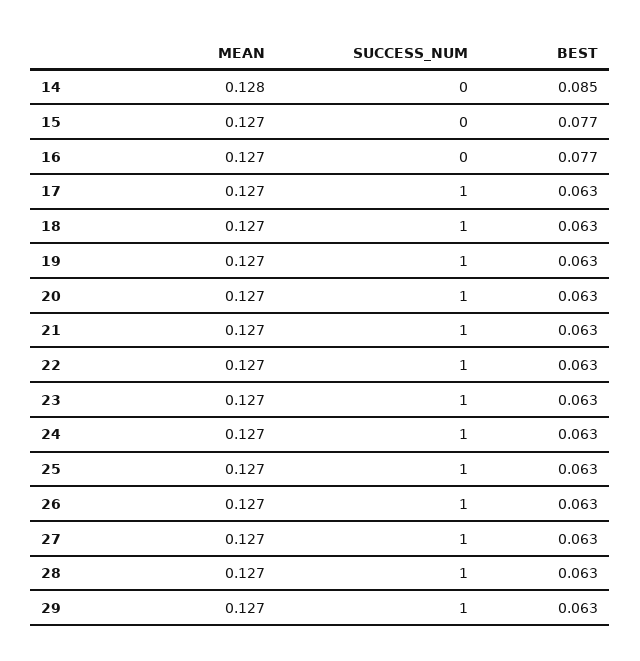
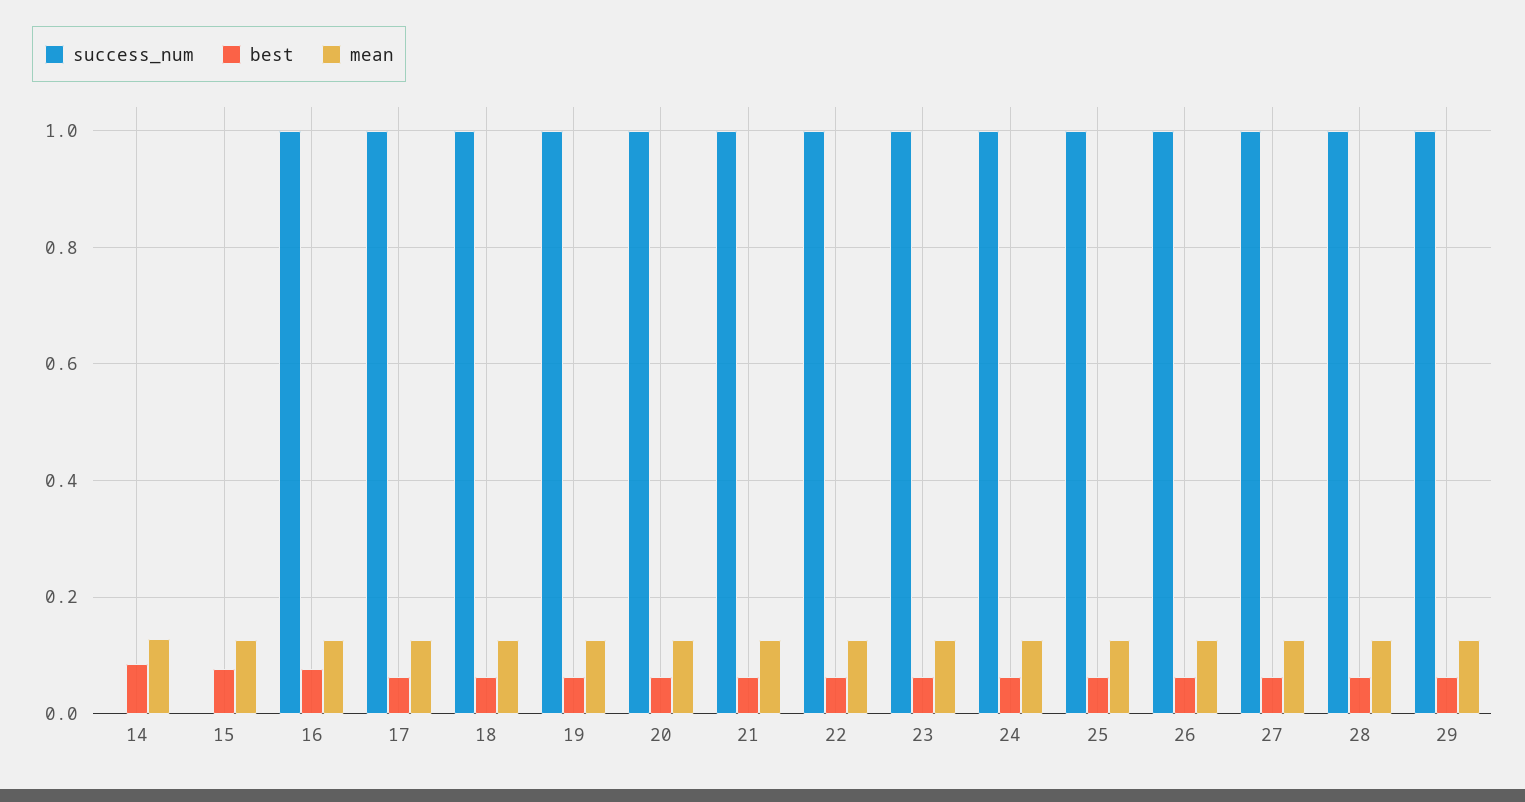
SUCCESS_NUM, 16: 0 -> 1

